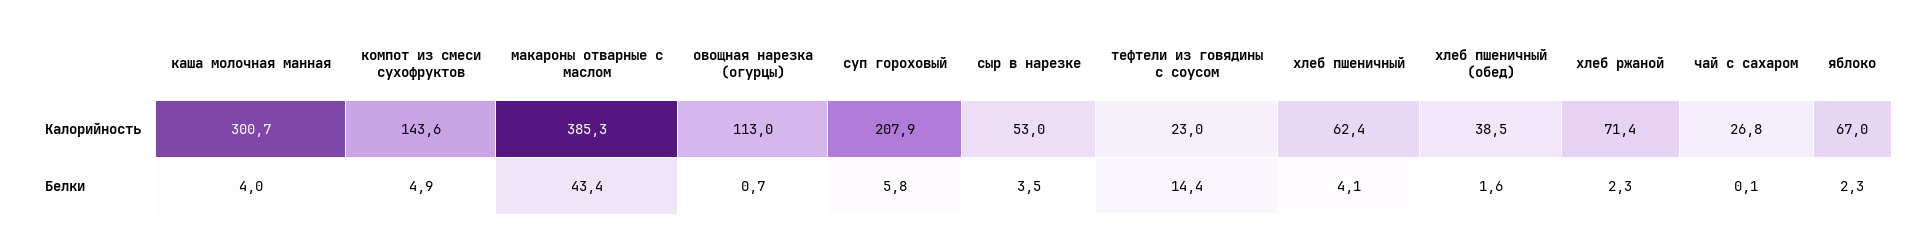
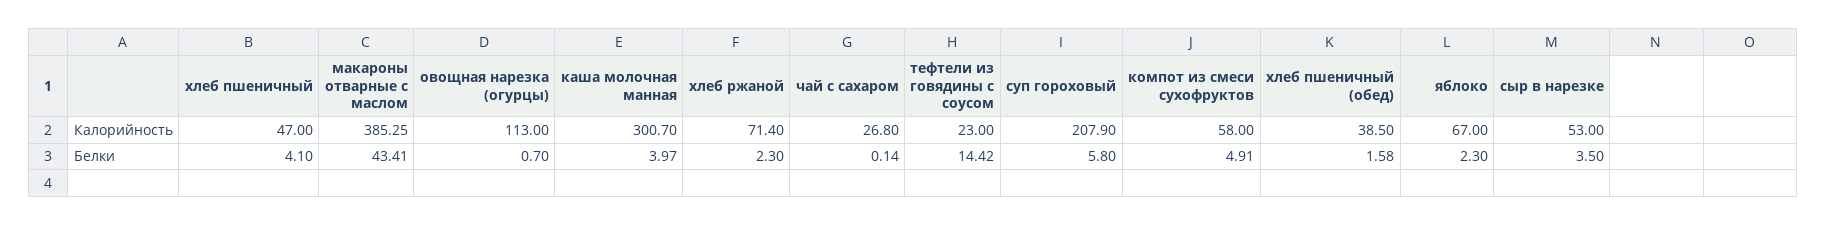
компот из смеси сухофруктов, Калорийность: 143.6 -> 58
хлеб пшеничный, Калорийность: 62.4 -> 47

